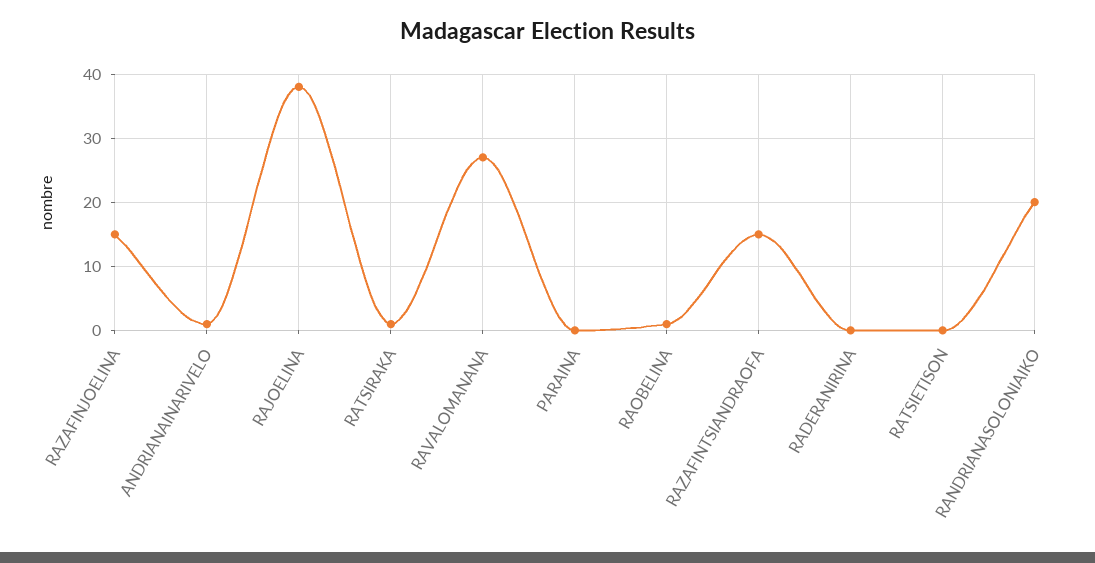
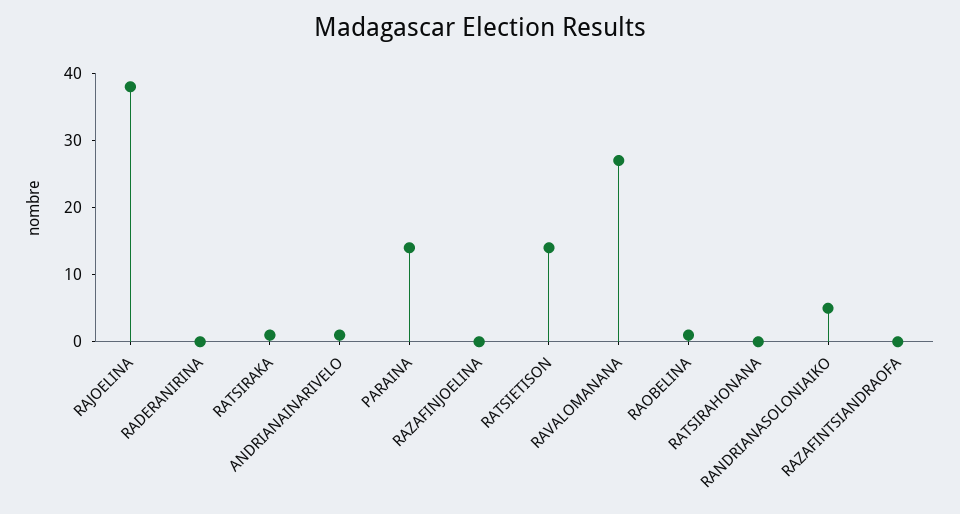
RAZAFINJOELINA: 15 -> 0
PARAINA: 0 -> 15
RAZAFINTSIANDRAOFA: 15 -> 0
RATSIETISON: 0 -> 15
RANDRIANASOLONIAIKO: 20 -> 5
RATSIRAHONANA: none -> 0

